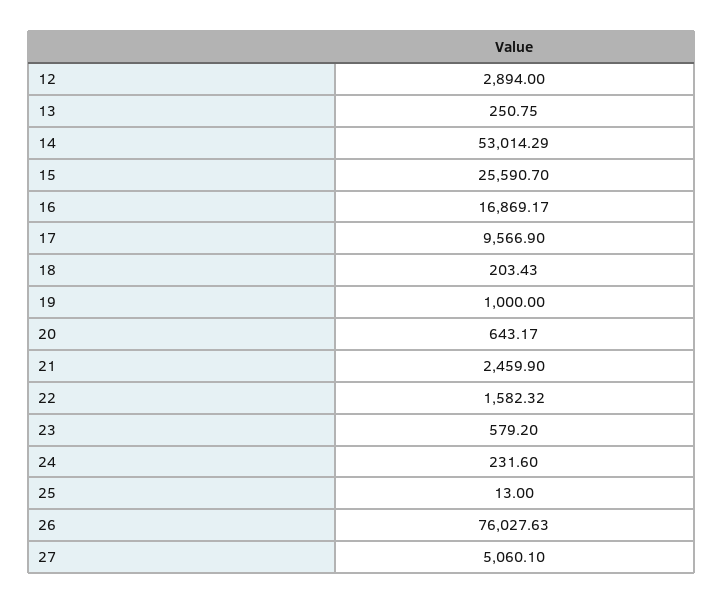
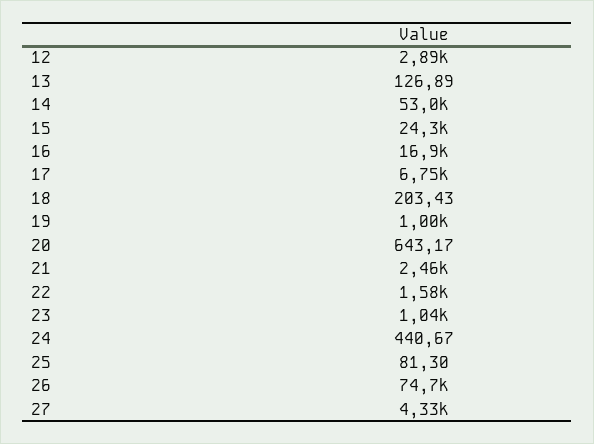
13: 250.75 -> 126.89
15: 25590.7 -> 24300
17: 9566.9 -> 6750
23: 579.2 -> 1040
24: 231.6 -> 440.67
25: 13 -> 81.3
26: 76027.63 -> 74700
27: 5060.1 -> 4330

